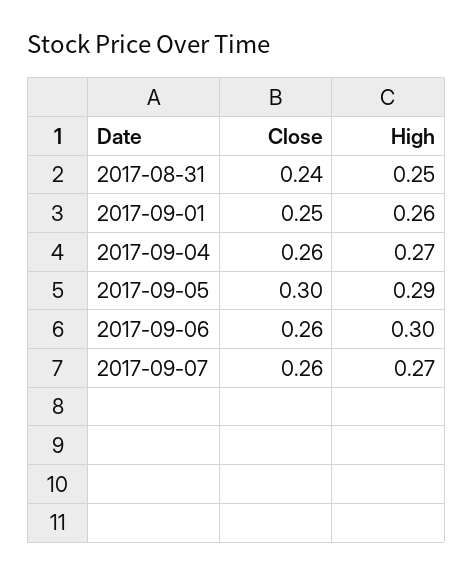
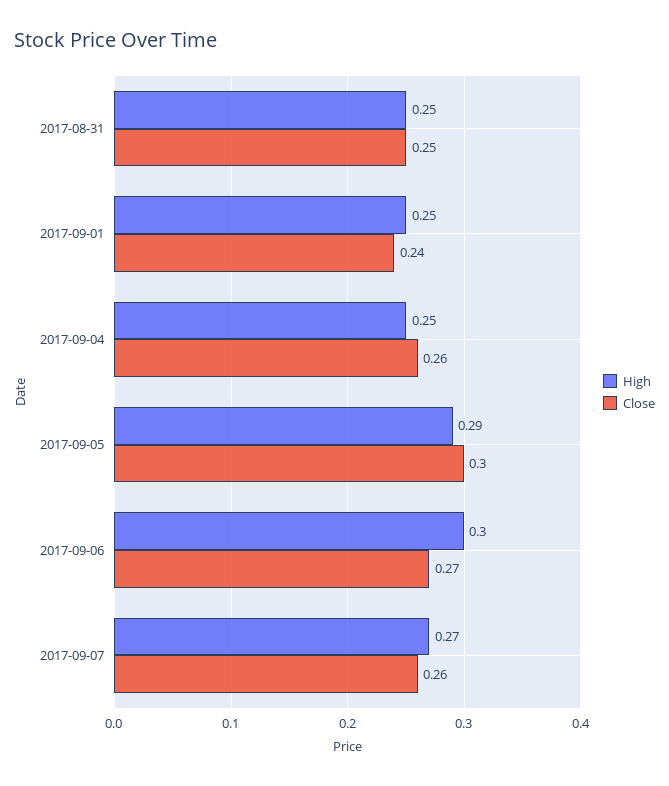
Close, 2017-08-31: 0.24 -> 0.25
Close, 2017-09-01: 0.25 -> 0.24
High, 2017-09-01: 0.26 -> 0.25
High, 2017-09-04: 0.27 -> 0.25
Close, 2017-09-06: 0.26 -> 0.27

